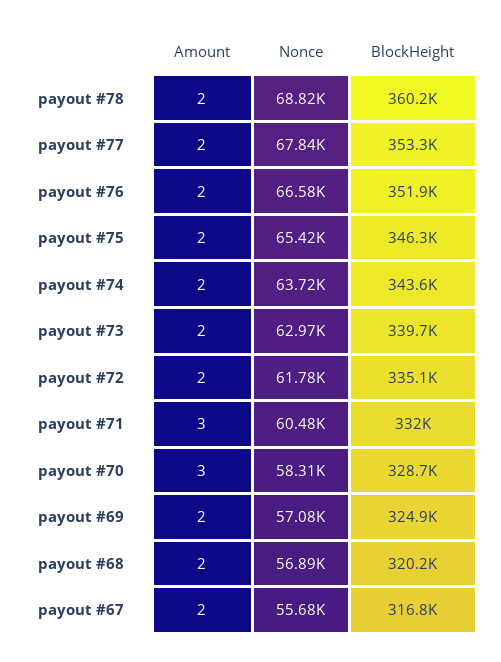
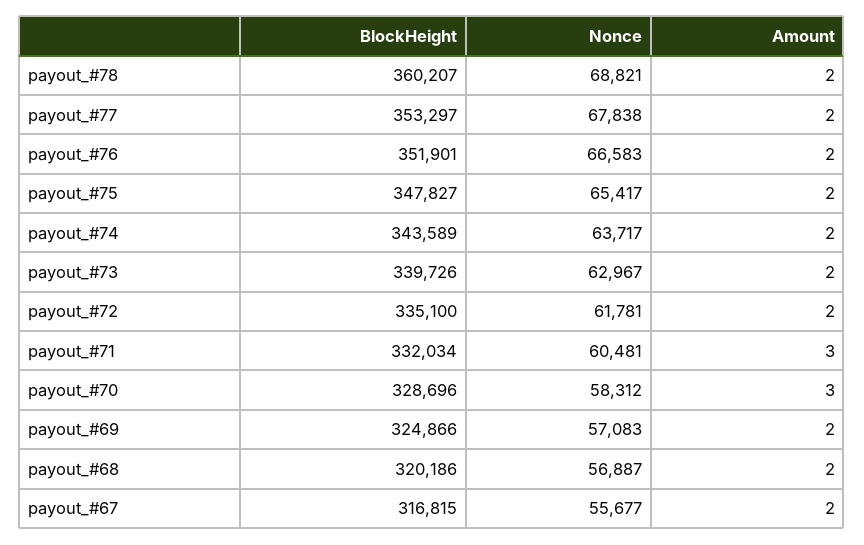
BlockHeight, payout #75: 346300 -> 347827

